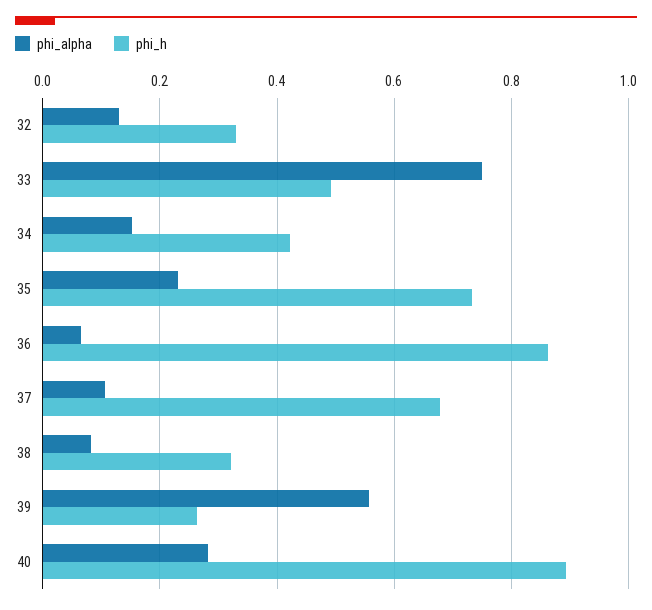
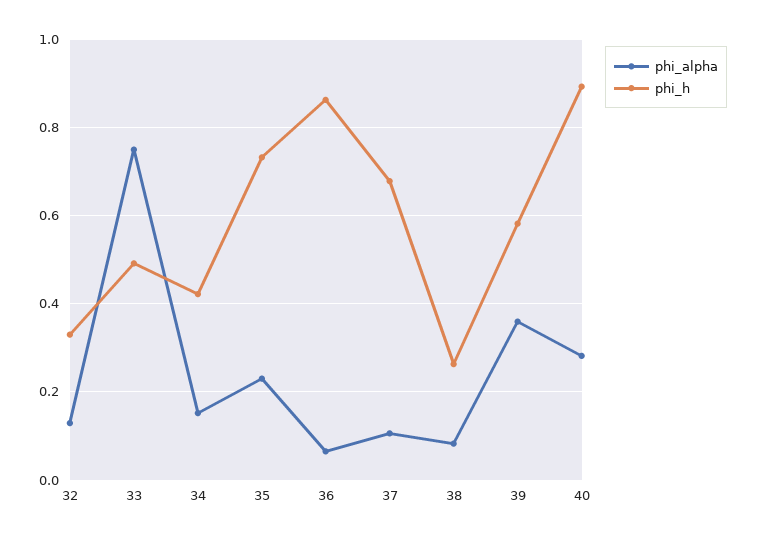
phi_h, 38: 0.32 -> 0.26
phi_alpha, 39: 0.56 -> 0.36
phi_h, 39: 0.26 -> 0.58

